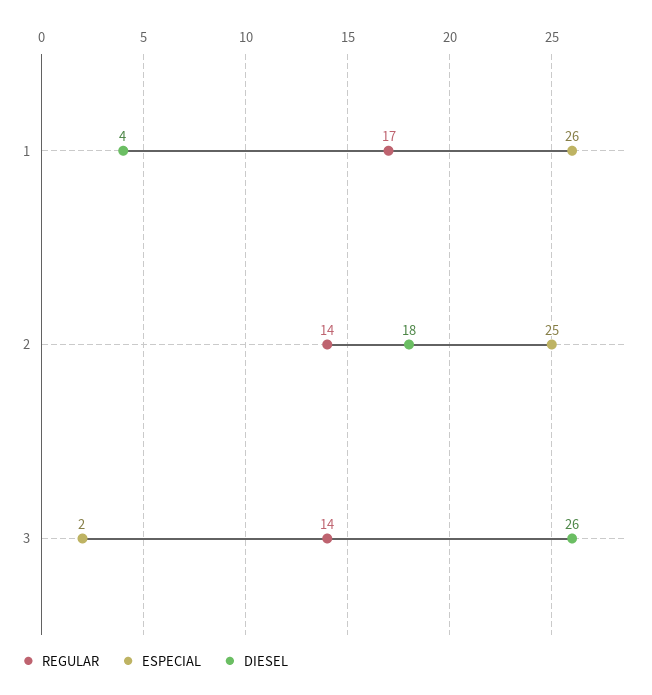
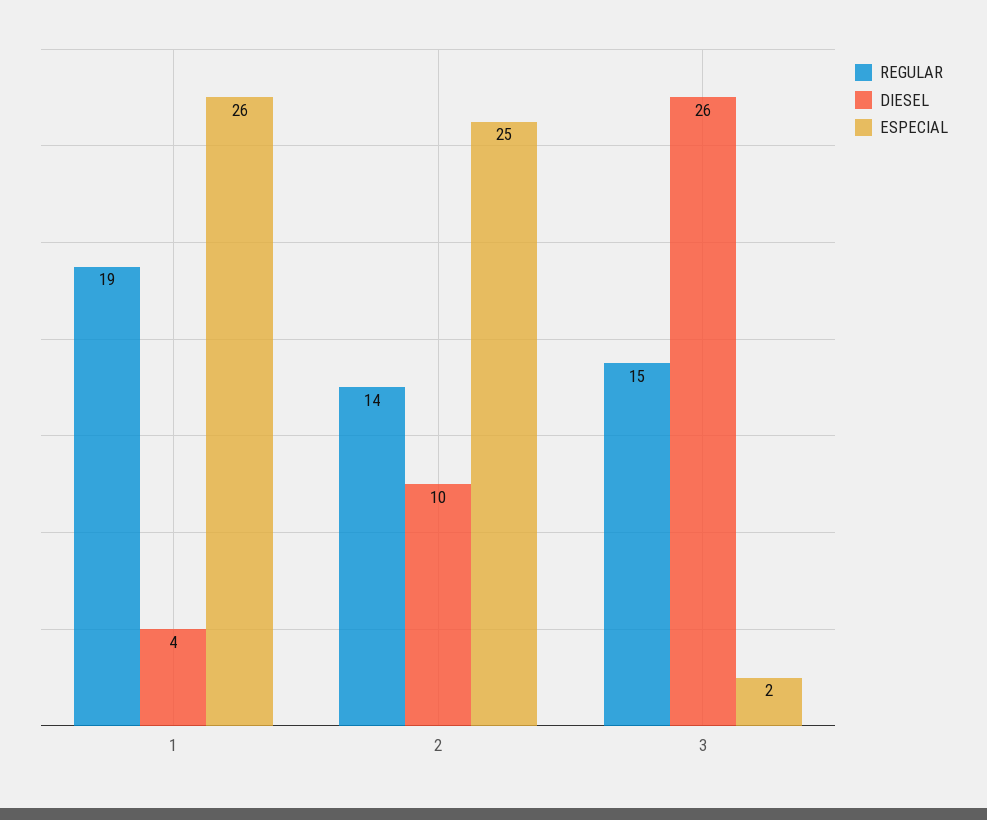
REGULAR, 1: 17 -> 19
DIESEL, 2: 18 -> 10
REGULAR, 3: 14 -> 15

